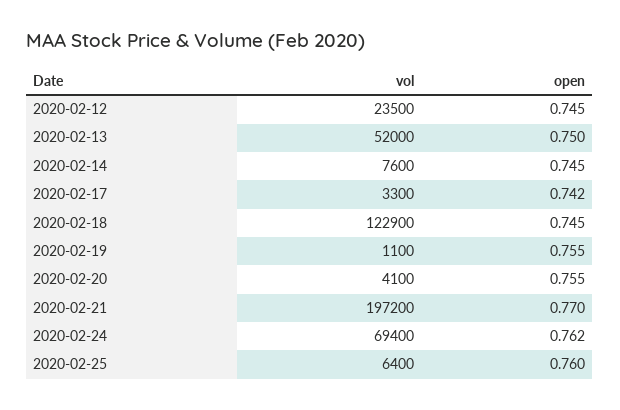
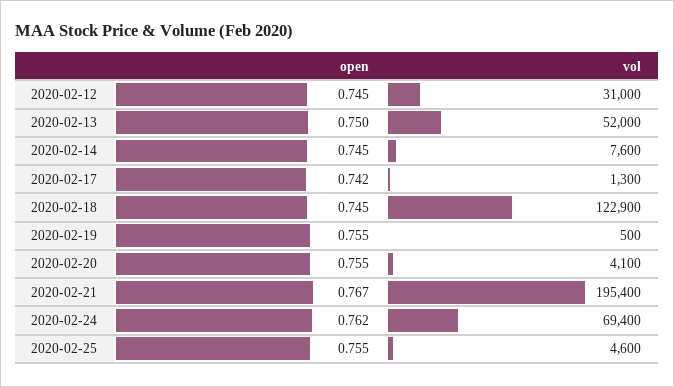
vol, 2020-02-12: 23500 -> 31000
vol, 2020-02-17: 3300 -> 1300
vol, 2020-02-19: 1100 -> 500
vol, 2020-02-21: 197200 -> 195400
open, 2020-02-21: 0.77 -> 0.767
vol, 2020-02-25: 6400 -> 4600
open, 2020-02-25: 0.76 -> 0.755

